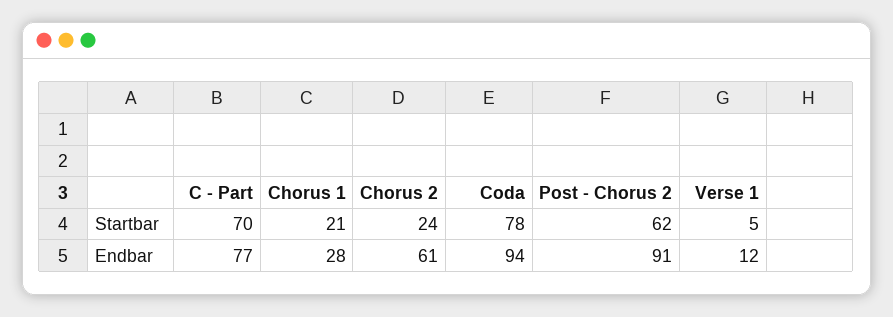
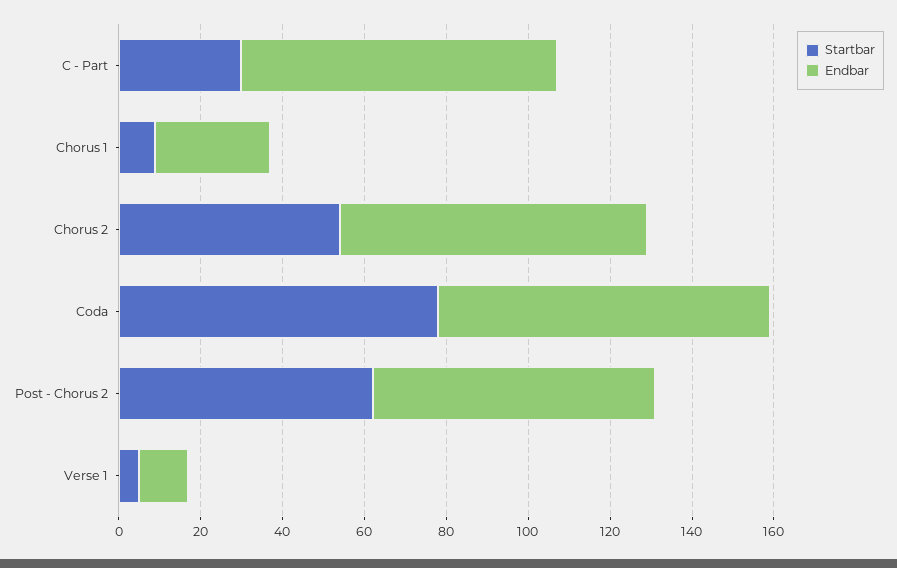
Startbar, C - Part: 70 -> 30
Startbar, Chorus 1: 21 -> 10
Startbar, Chorus 2: 24 -> 55
Endbar, Chorus 2: 61 -> 75
Endbar, Coda: 94 -> 80
Endbar, Post - Chorus 2: 91 -> 70

